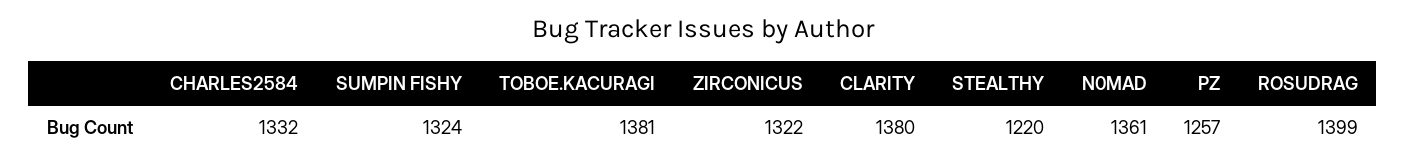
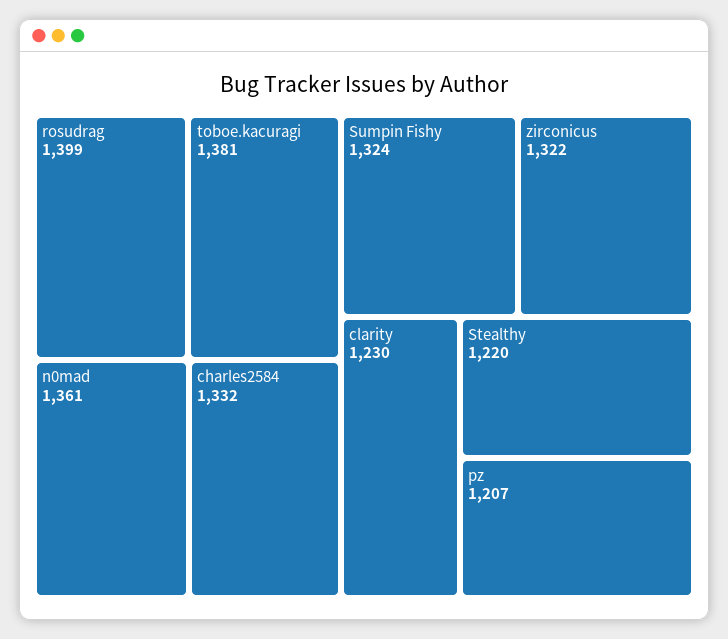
CLARITY: 1380 -> 1230
PZ: 1257 -> 1207

